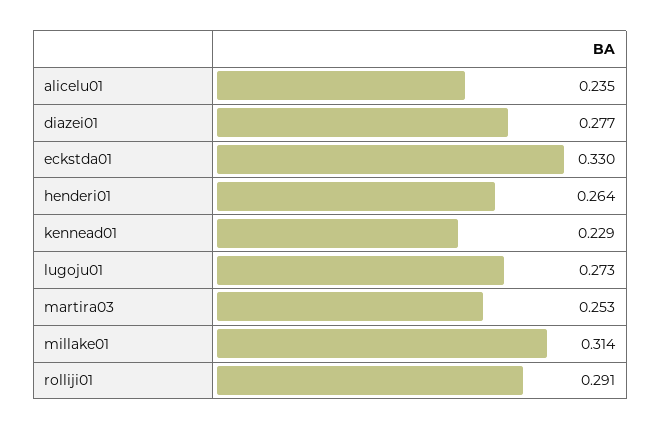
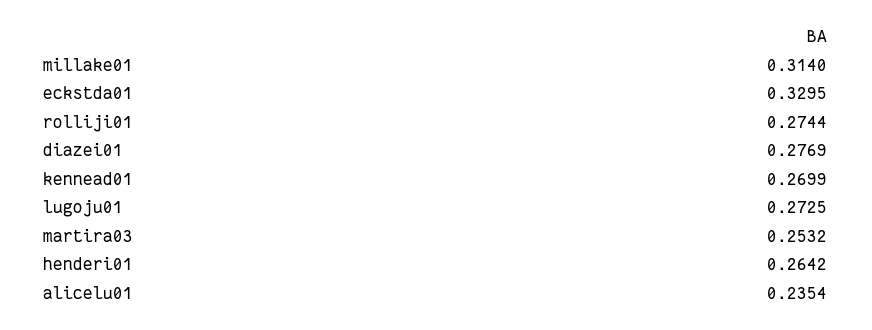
kennead01: 0.229 -> 0.2699
rolliji01: 0.291 -> 0.2744

